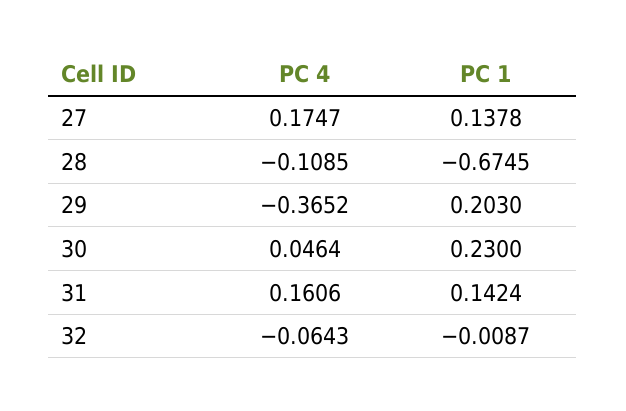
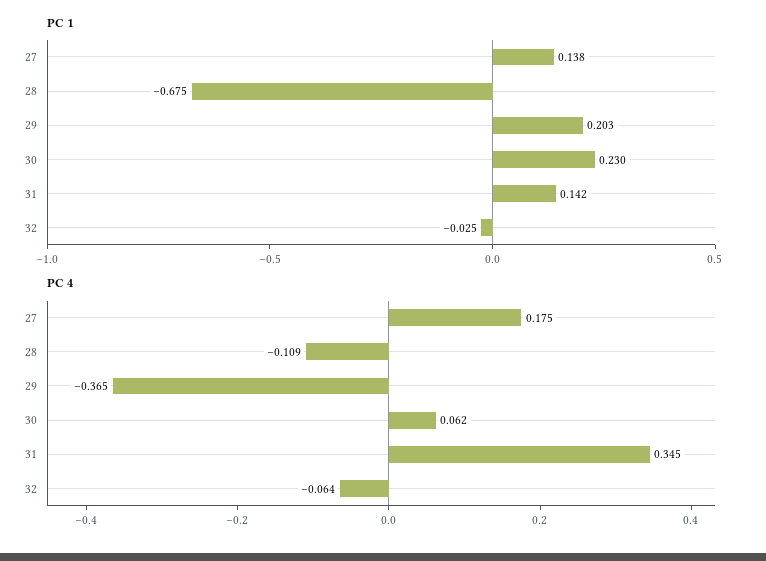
PC 4, 30: 0.0464 -> 0.062
PC 4, 31: 0.1606 -> 0.345
PC 1, 32: -0.0087 -> -0.025

